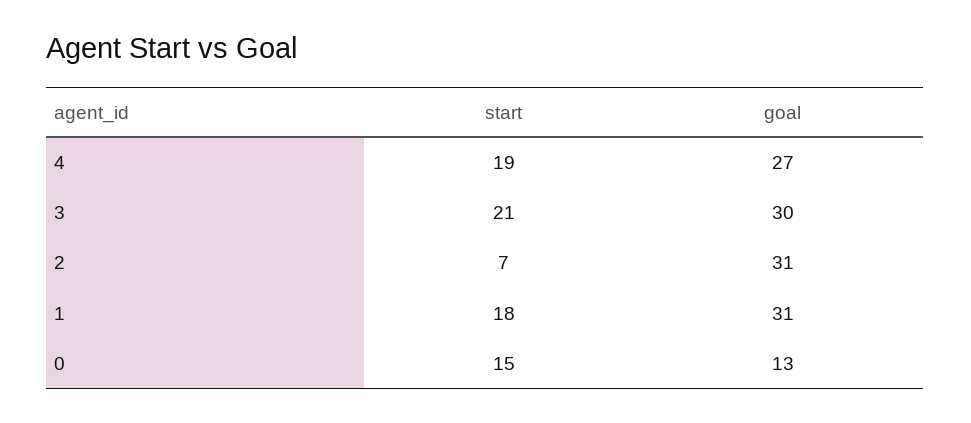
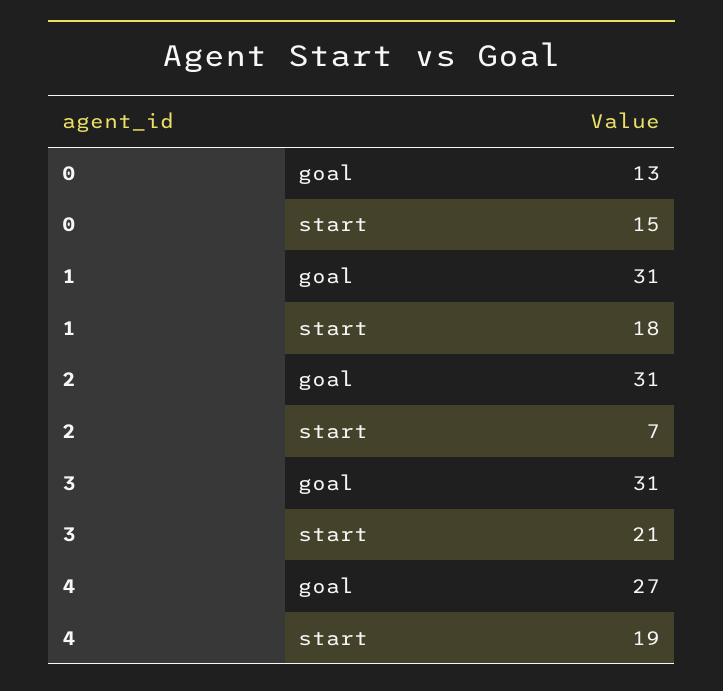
goal, 3: 30 -> 31

